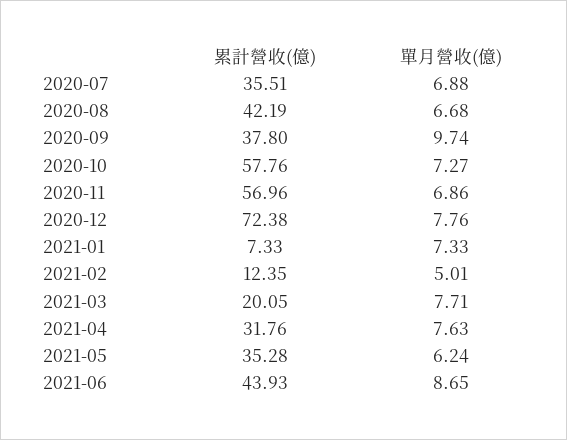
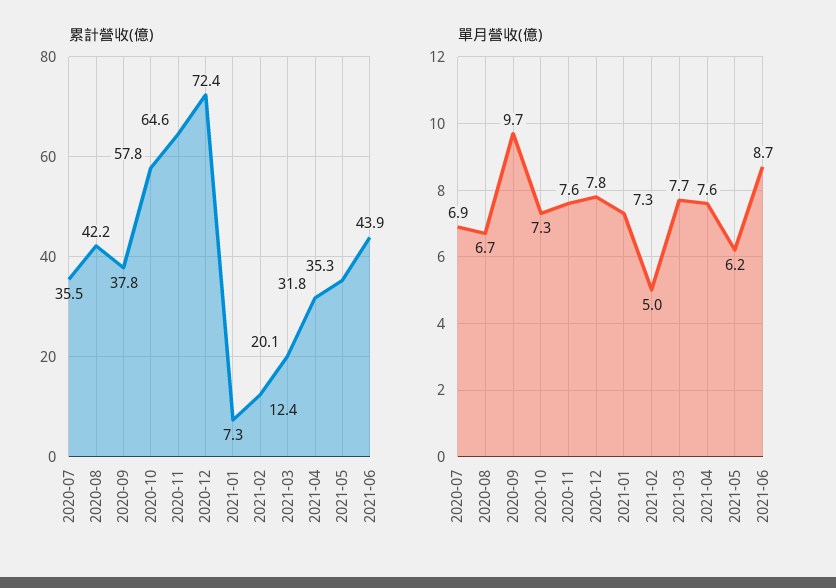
累計營收(億), 2020-11: 56.96 -> 64.6
單月營收(億), 2020-11: 6.86 -> 7.6

